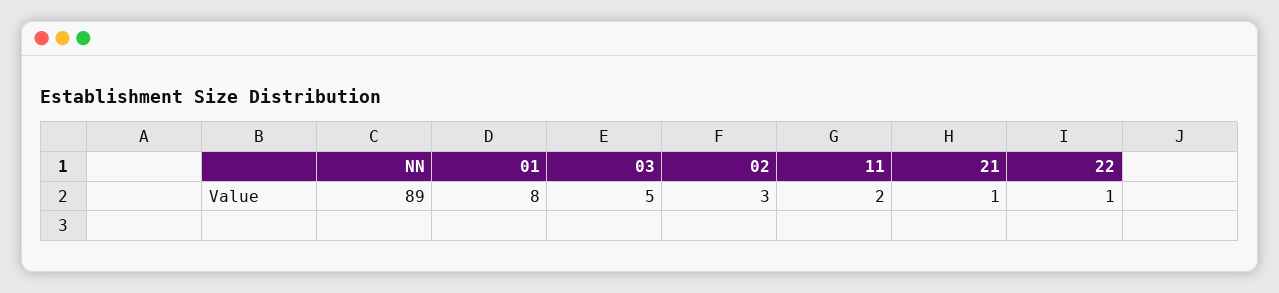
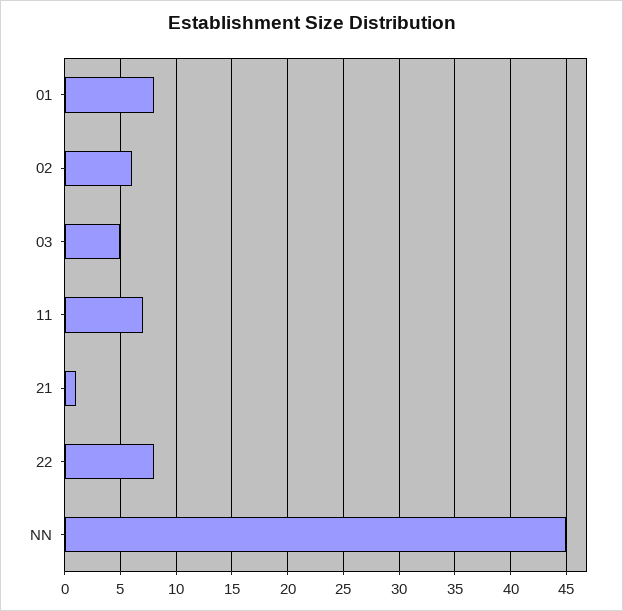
NN: 89 -> 45
02: 3 -> 6
11: 2 -> 7
22: 1 -> 8

